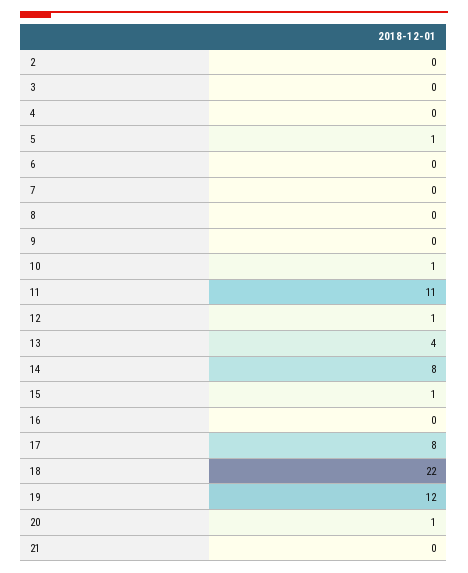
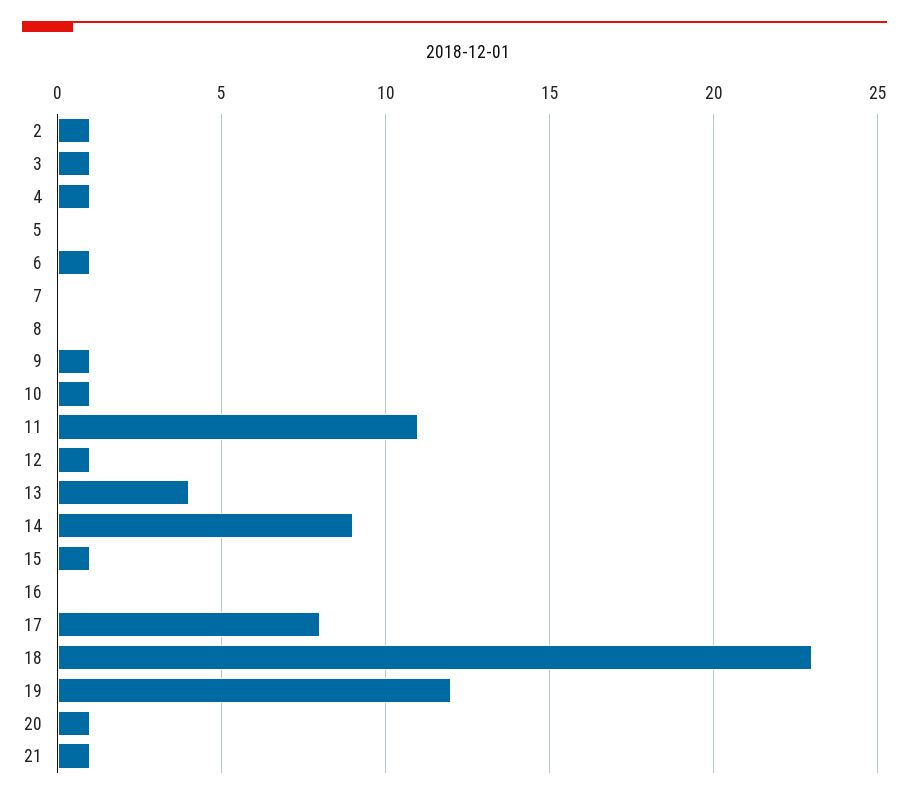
2: 0 -> 1
3: 0 -> 1
4: 0 -> 1
5: 1 -> 0
6: 0 -> 1
9: 0 -> 1
14: 8 -> 9
18: 22 -> 23
21: 0 -> 1

